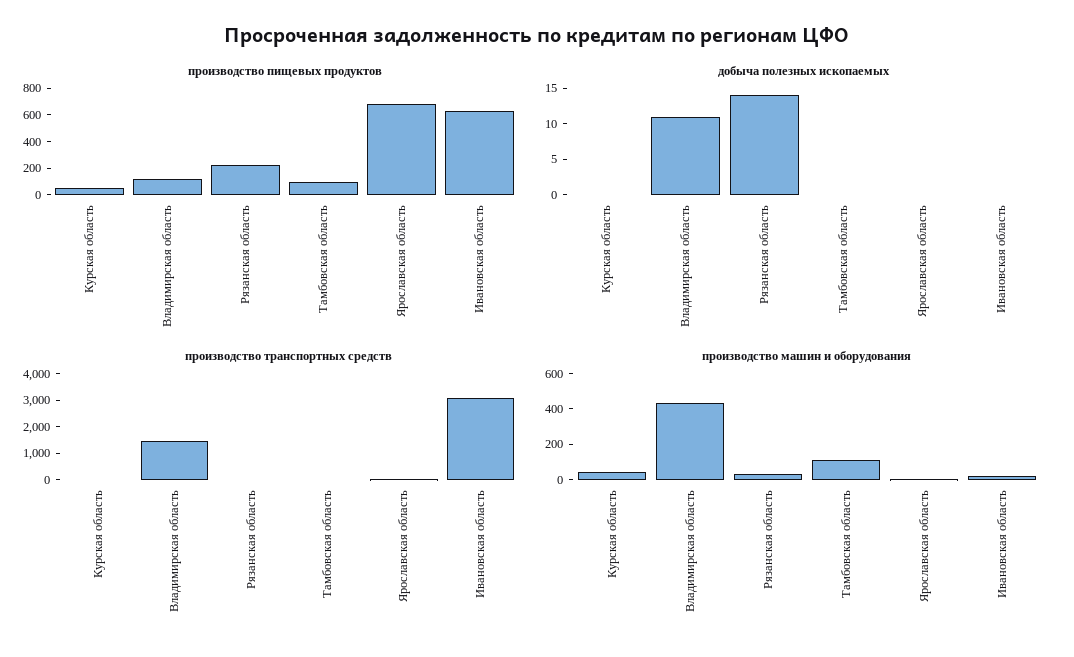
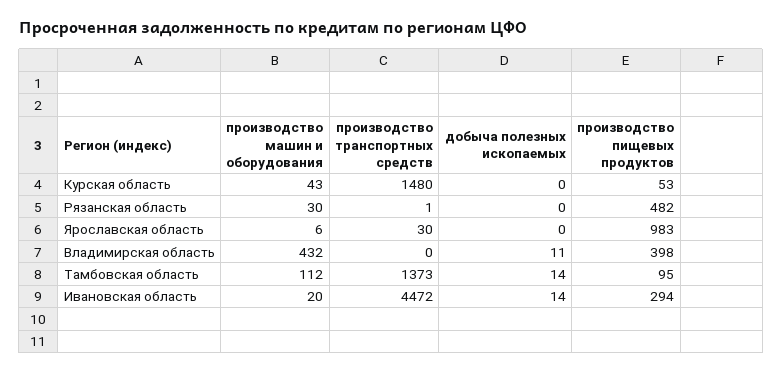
производство пищевых продуктов, Владимирская область: 100 -> 398
производство пищевых продуктов, Рязанская область: 200 -> 482
производство пищевых продуктов, Ярославская область: 700 -> 983
производство пищевых продуктов, Ивановская область: 600 -> 294
добыча полезных ископаемых, Рязанская область: 15 -> 0
добыча полезных ископаемых, Тамбовская область: 0 -> 14
добыча полезных ископаемых, Ивановская область: 0 -> 14
производство транспортных средств, Курская область: 0 -> 1480
производство транспортных средств, Владимирская область: 1500 -> 0
производство транспортных средств, Тамбовская область: 0 -> 1373
производство транспортных средств, Ивановская область: 3000 -> 4472

